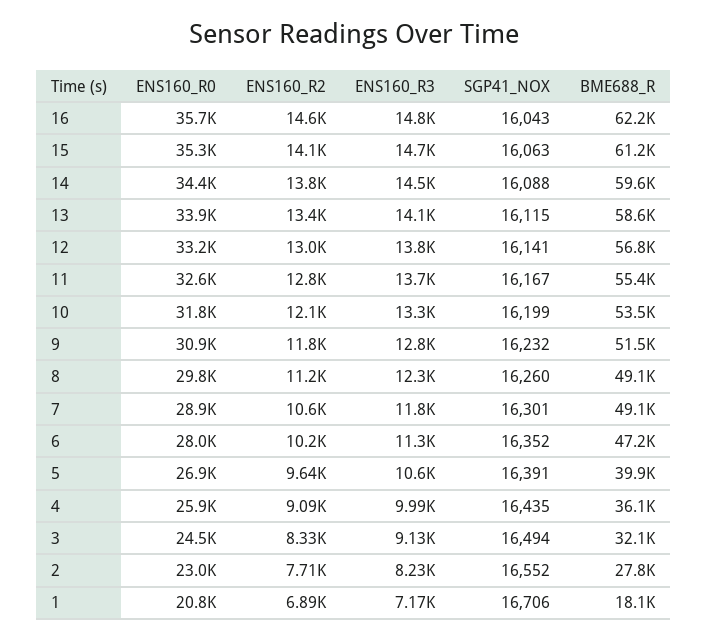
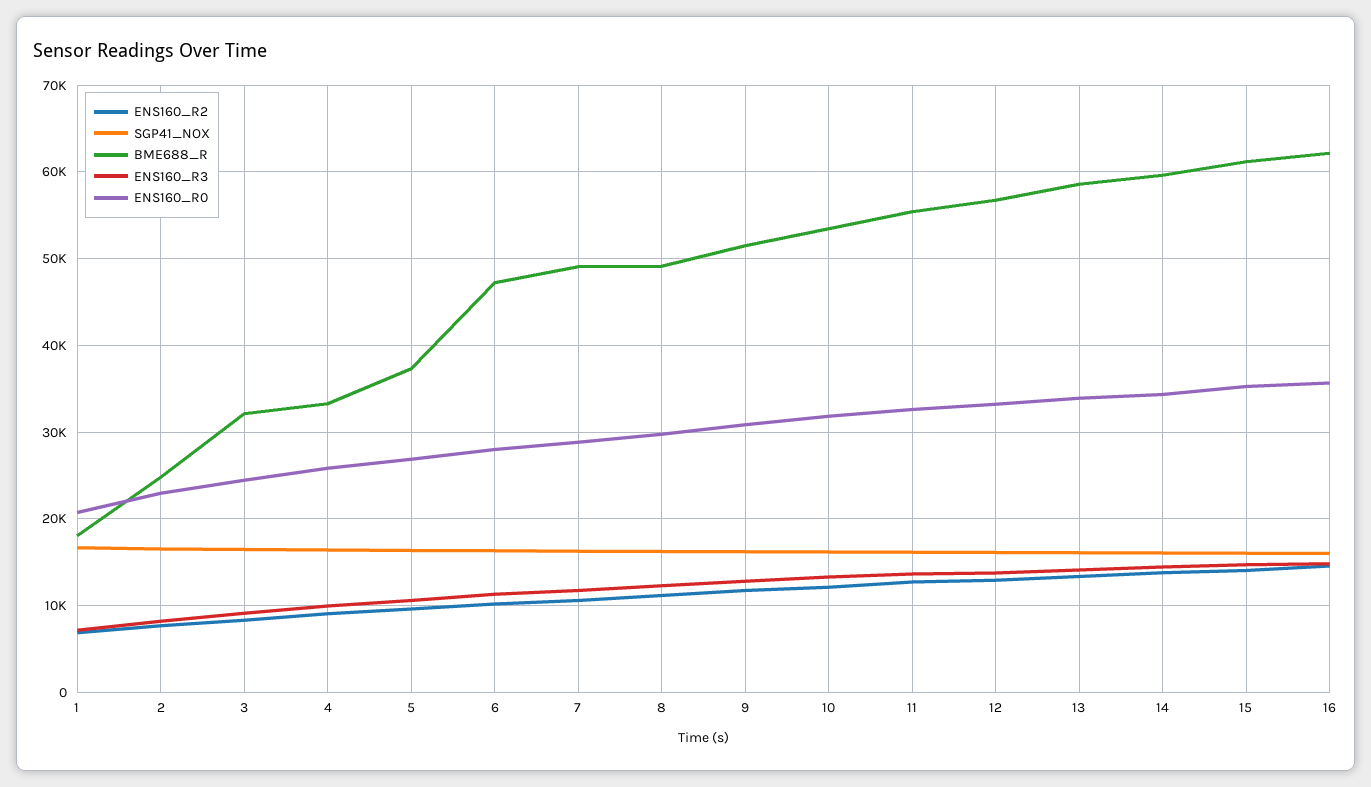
BME688_R, 5: 39900 -> 37000
BME688_R, 4: 36100 -> 33000
BME688_R, 2: 27800 -> 25000

